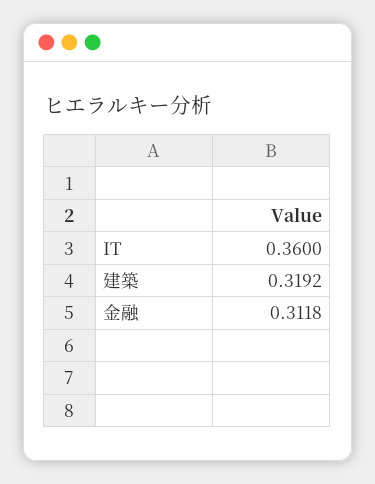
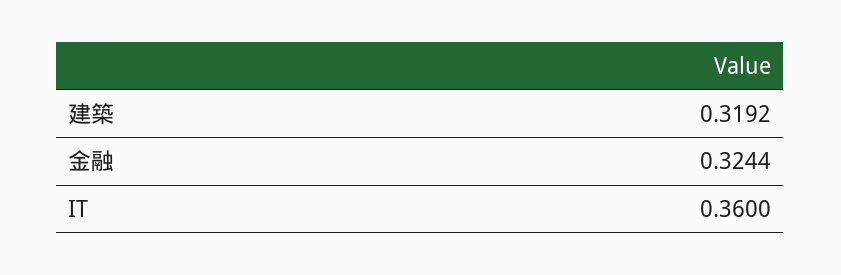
金融: 0.3118 -> 0.3244

